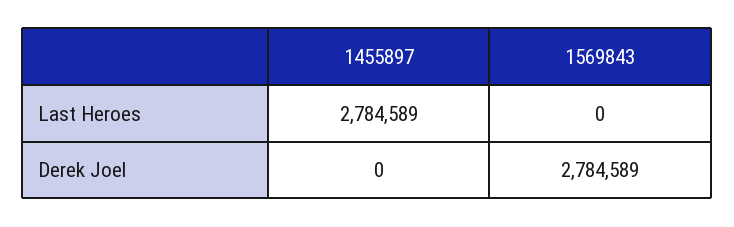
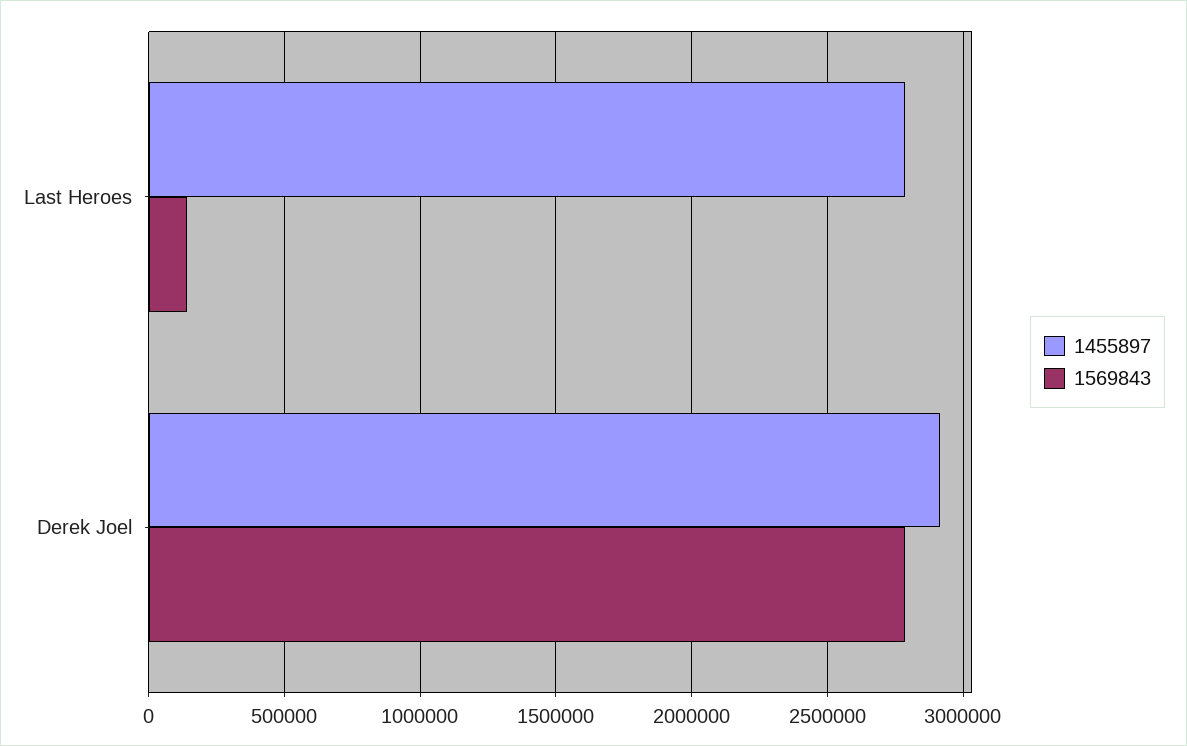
1569843, Last Heroes: 0 -> 150000
1455897, Derek Joel: 0 -> 2900000

